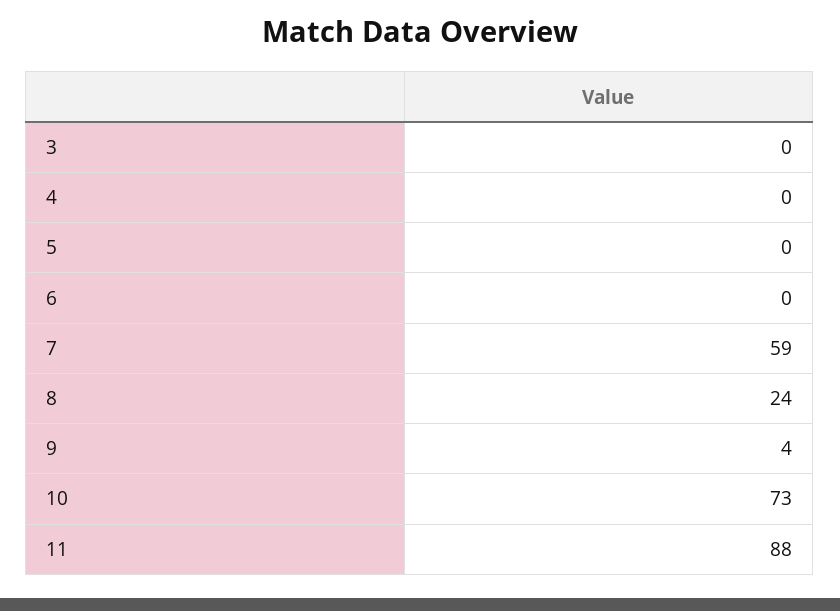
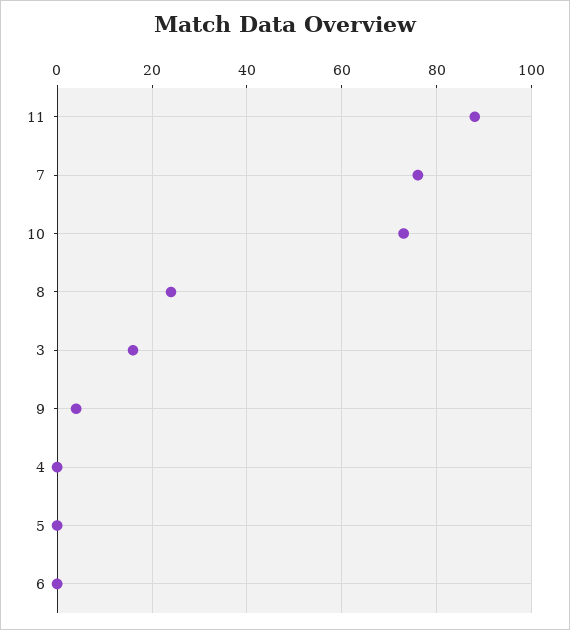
3: 0 -> 15
7: 59 -> 75

